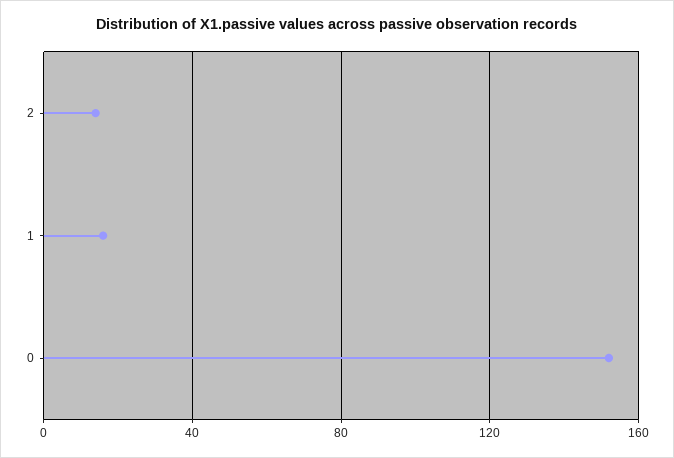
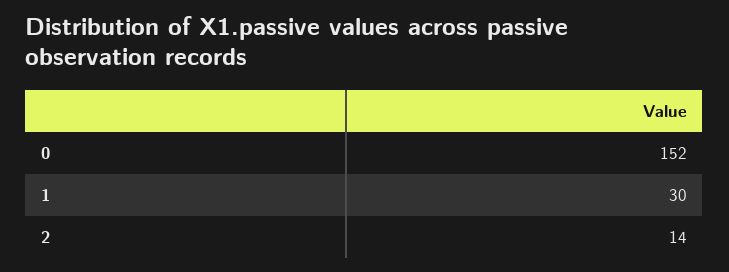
1: 15 -> 30

